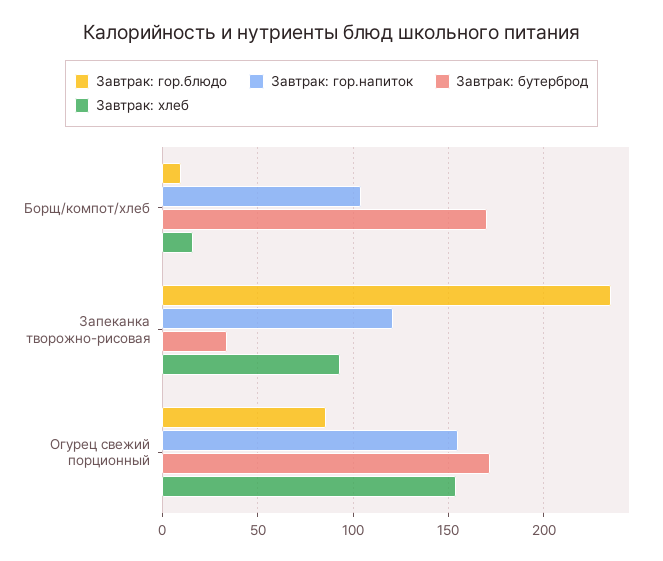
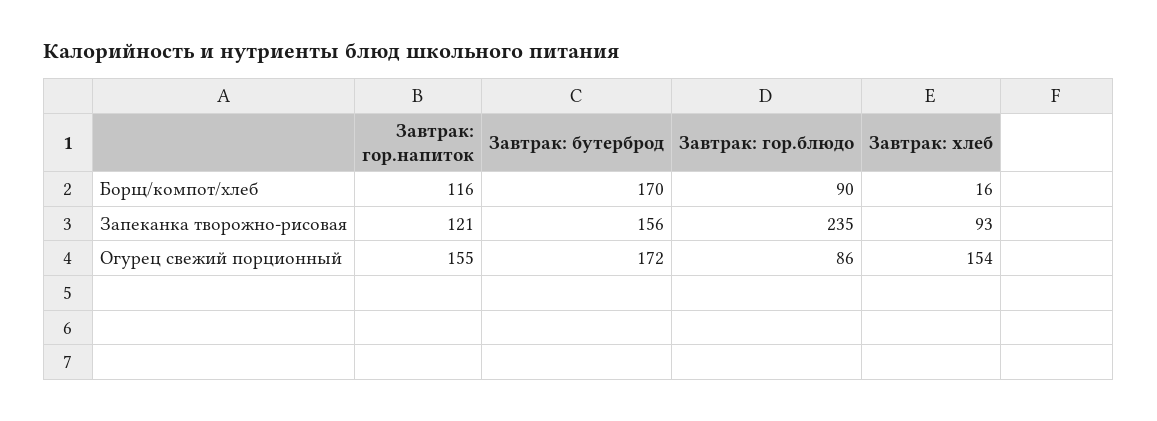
Завтрак: гор.блюдо, Борщ/компот/хлеб: 10 -> 90
Завтрак: гор.напиток, Борщ/компот/хлеб: 105 -> 116
Завтрак: бутерброд, Запеканка творожно-рисовая: 35 -> 156

